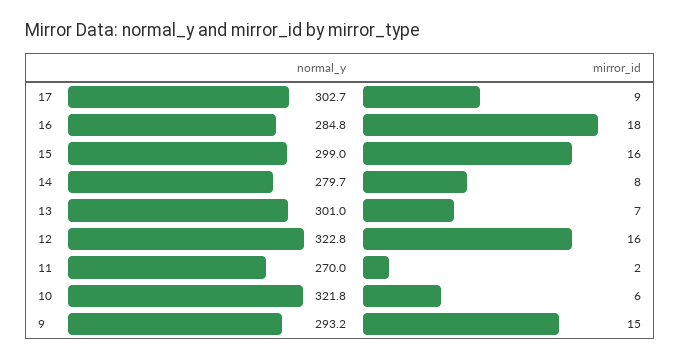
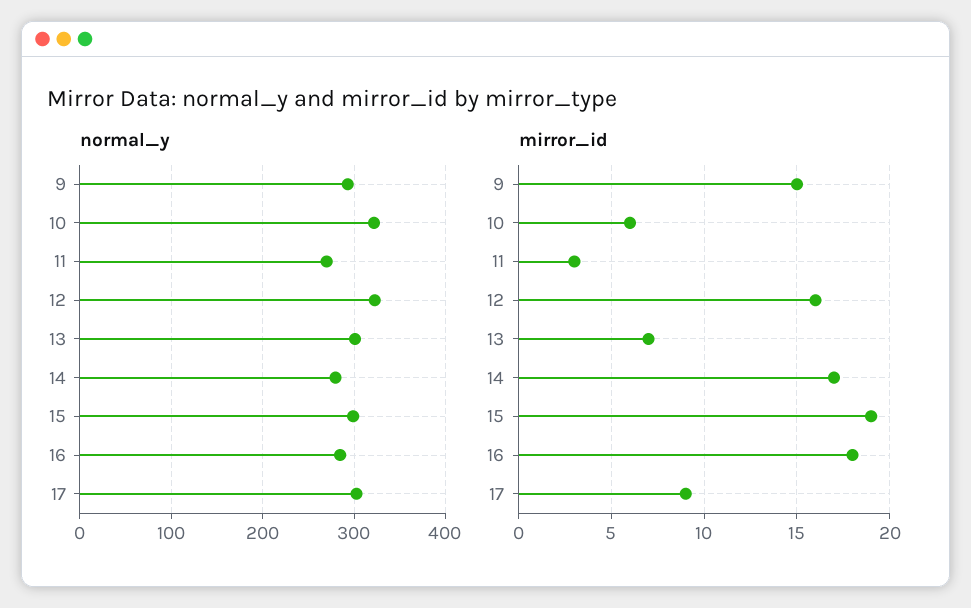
mirror_id, 15: 16 -> 19
mirror_id, 14: 8 -> 17
mirror_id, 11: 2 -> 3

